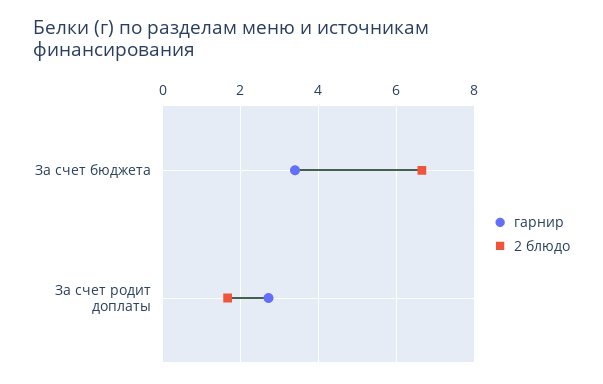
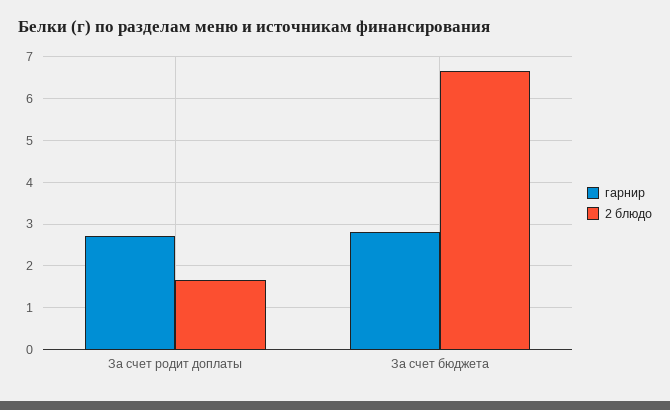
гарнир, За счет бюджета: 3.4 -> 2.8

